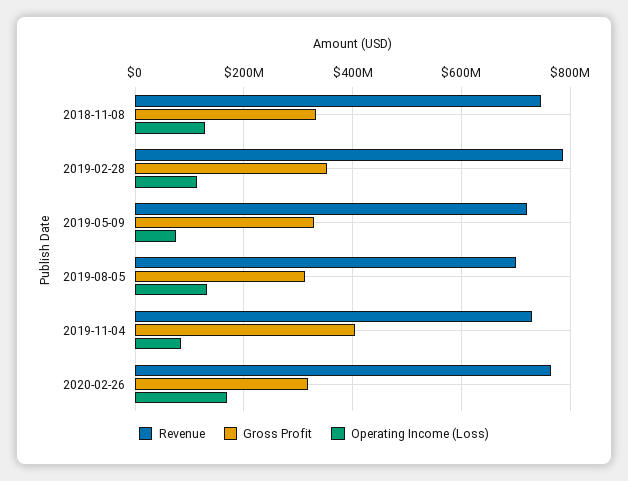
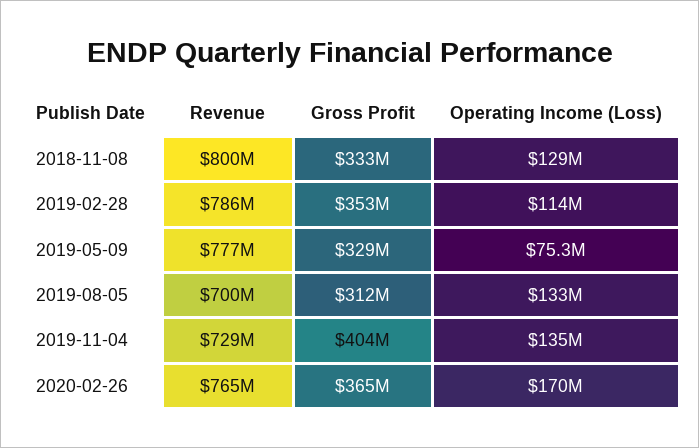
Revenue, 2018-11-08: 740000000 -> 800000000
Revenue, 2019-05-09: 720000000 -> 777000000
Operating Income (Loss), 2019-11-04: 80000000 -> 135000000
Gross Profit, 2020-02-26: 320000000 -> 365000000

